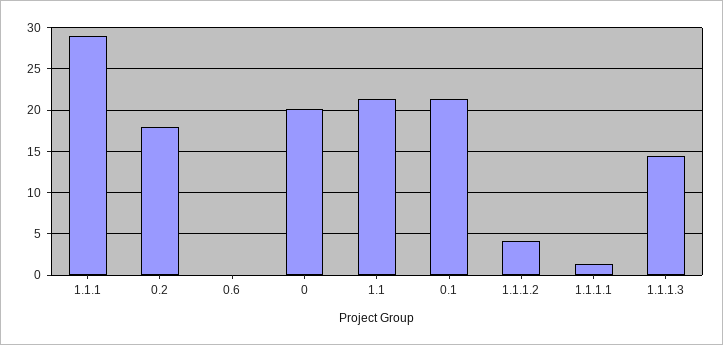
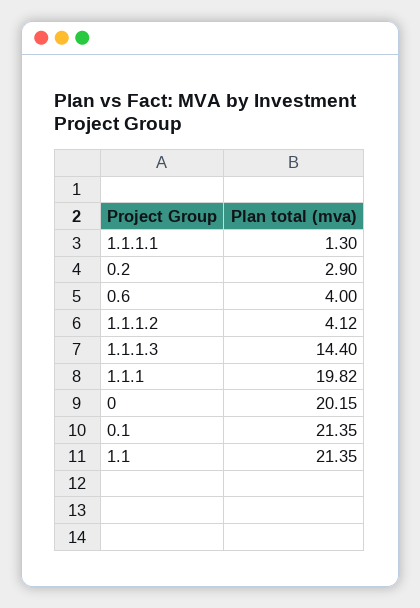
1.1.1: 29 -> 19.82
0.2: 18 -> 2.9
0.6: 0 -> 4

